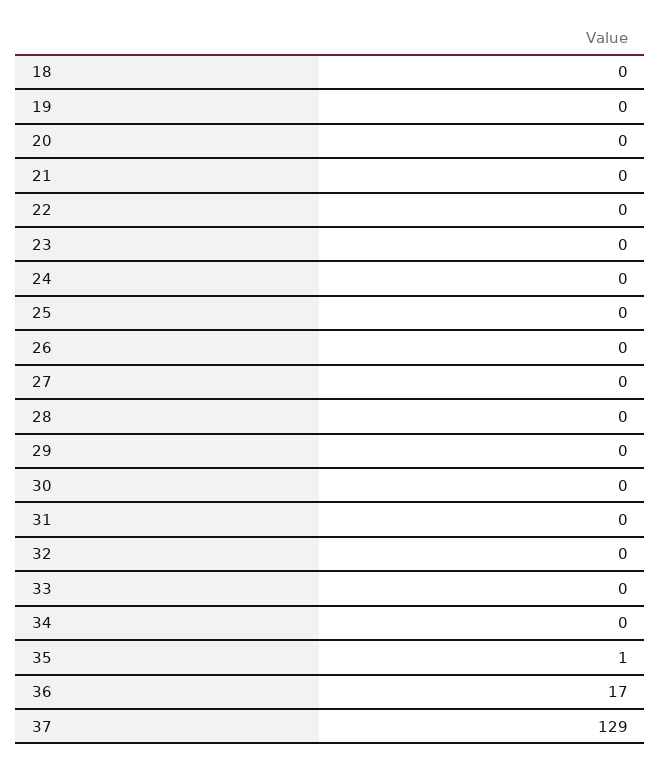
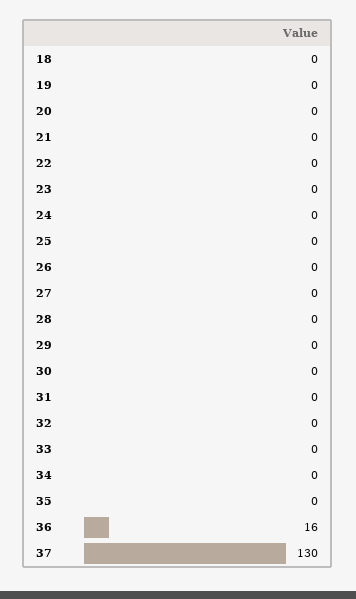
35: 1 -> 0
36: 17 -> 16
37: 129 -> 130

